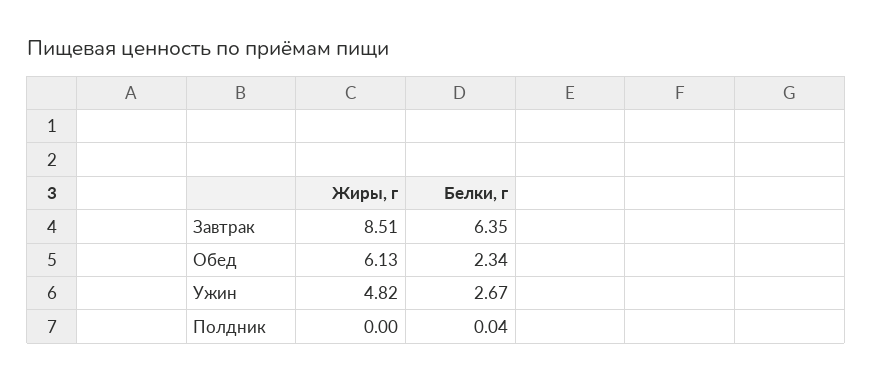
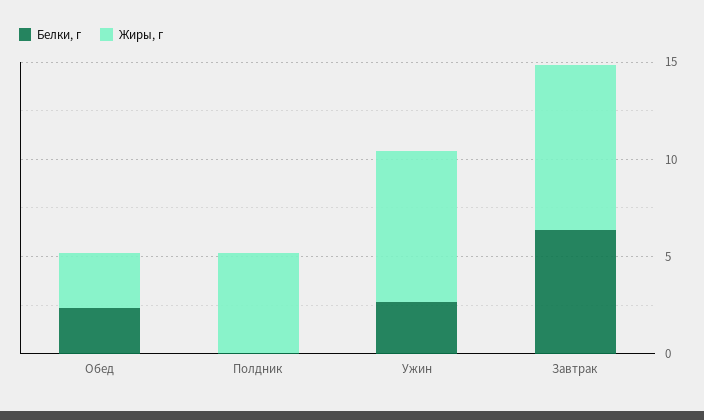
Жиры, г, Обед: 6.13 -> 3
Жиры, г, Ужин: 4.82 -> 8
Жиры, г, Полдник: 0 -> 5

